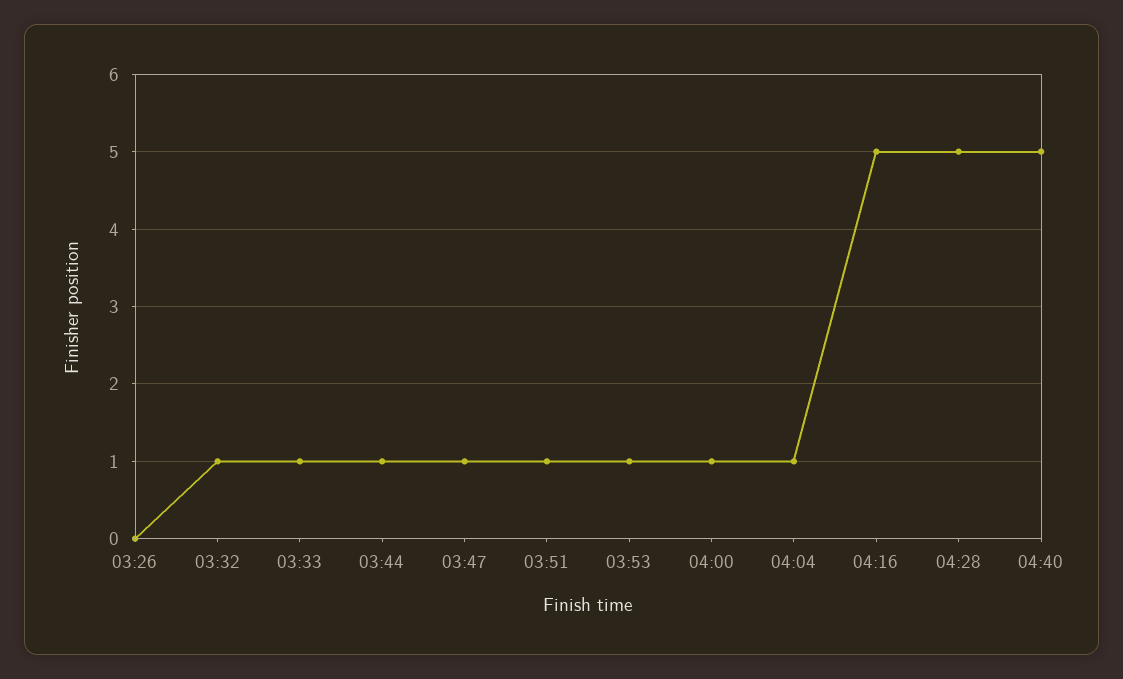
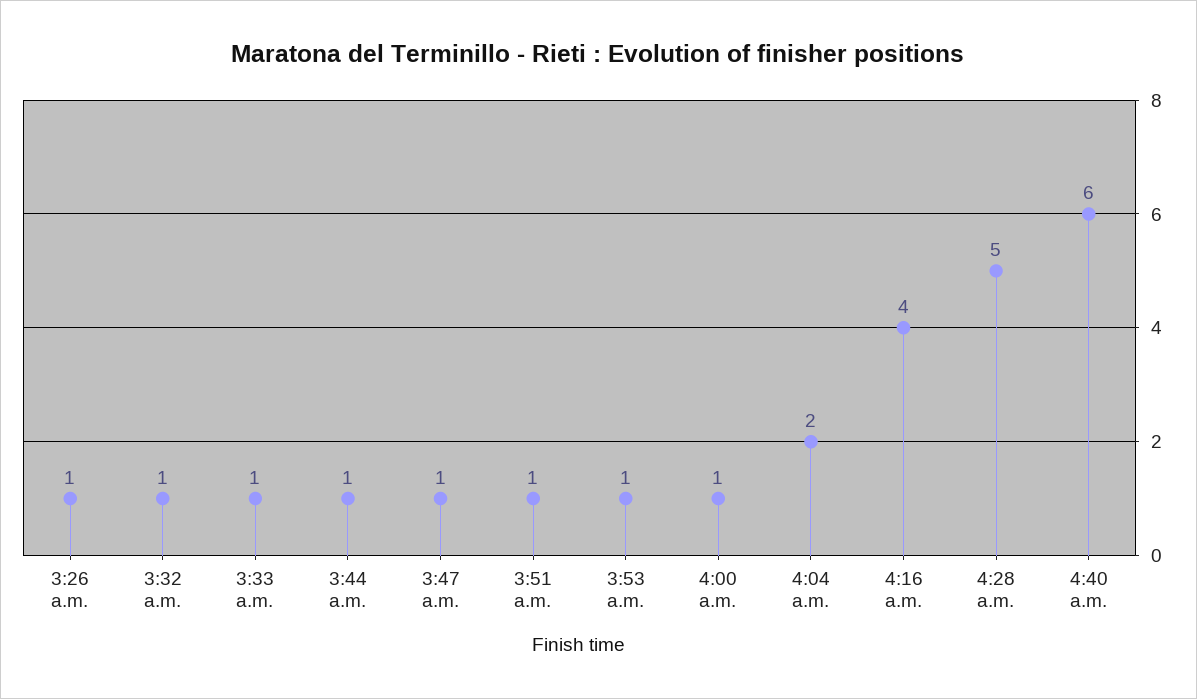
03:26: 0 -> 1
04:04: 1 -> 2
04:16: 5 -> 4
04:40: 5 -> 6

